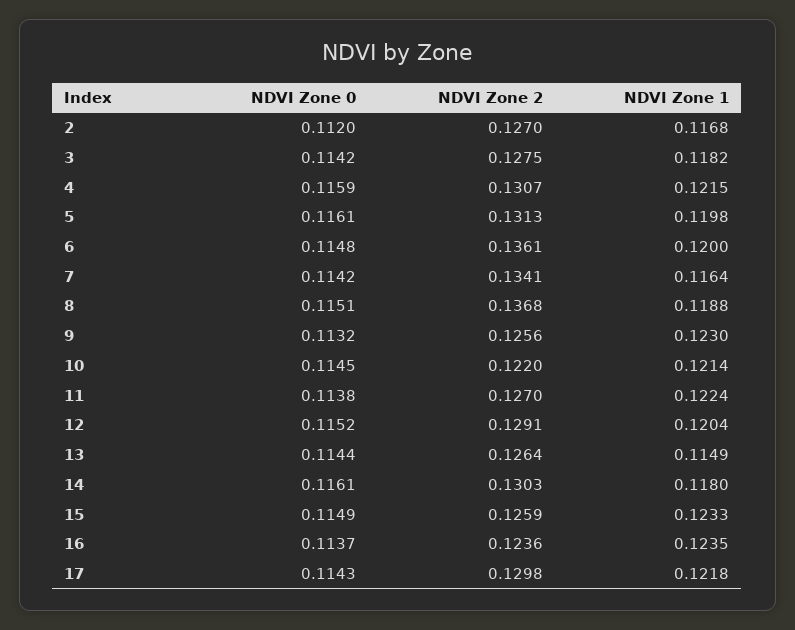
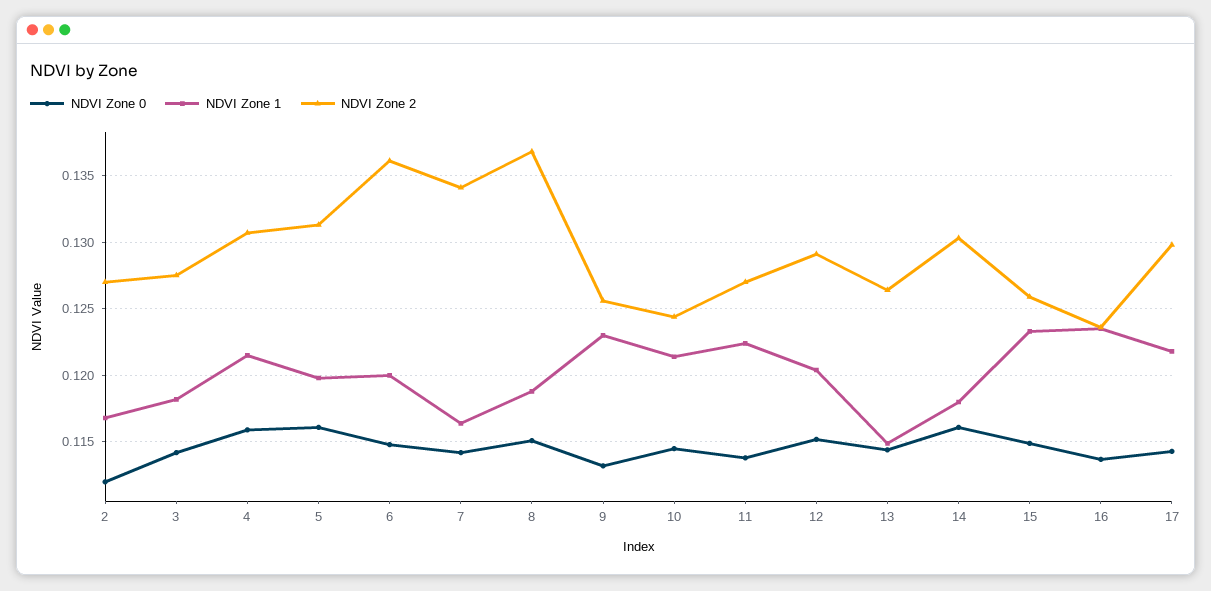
NDVI Zone 2, 10: 0.122 -> 0.1245

